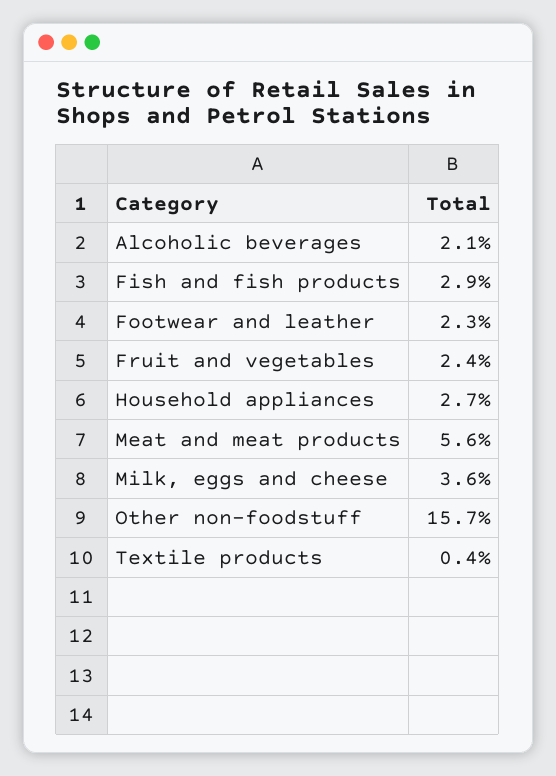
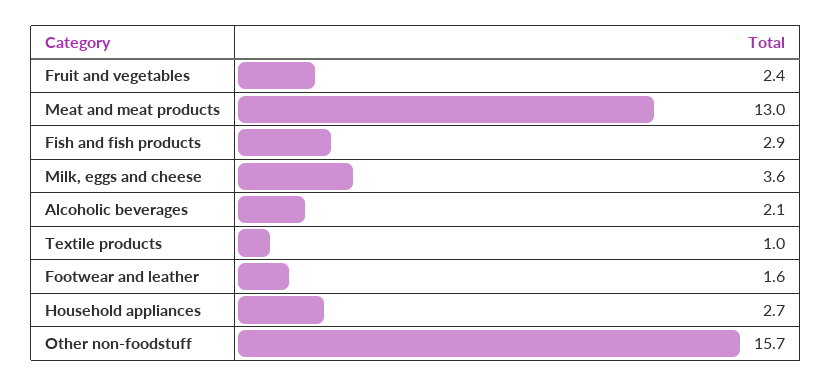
Footwear and leather: 2.3 -> 1.6
Meat and meat products: 5.6 -> 13
Textile products: 0.4 -> 1

